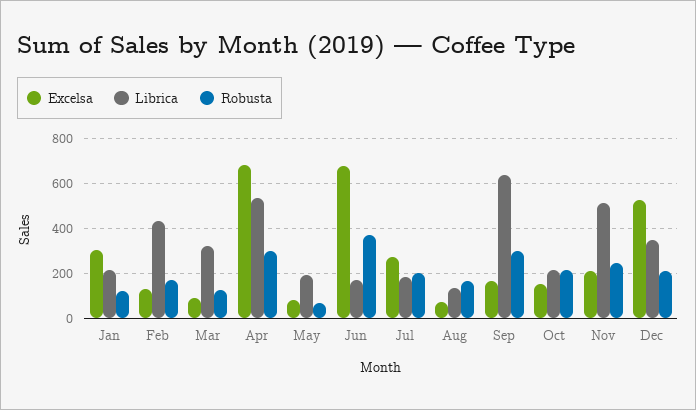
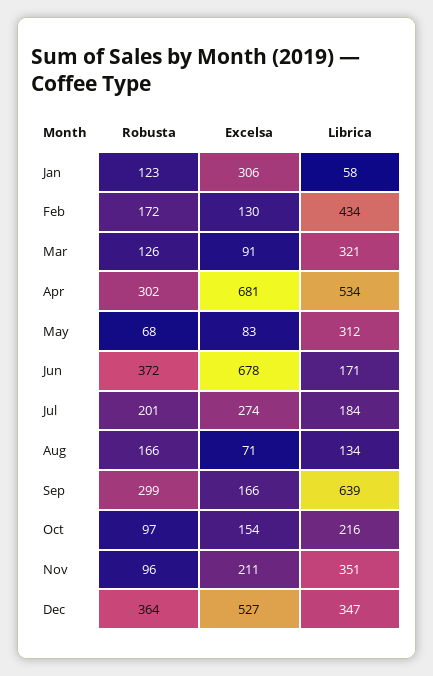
Librica, Jan: 200 -> 58
Librica, May: 200 -> 312
Robusta, Oct: 200 -> 97
Librica, Nov: 500 -> 351
Robusta, Nov: 250 -> 96
Robusta, Dec: 200 -> 364

